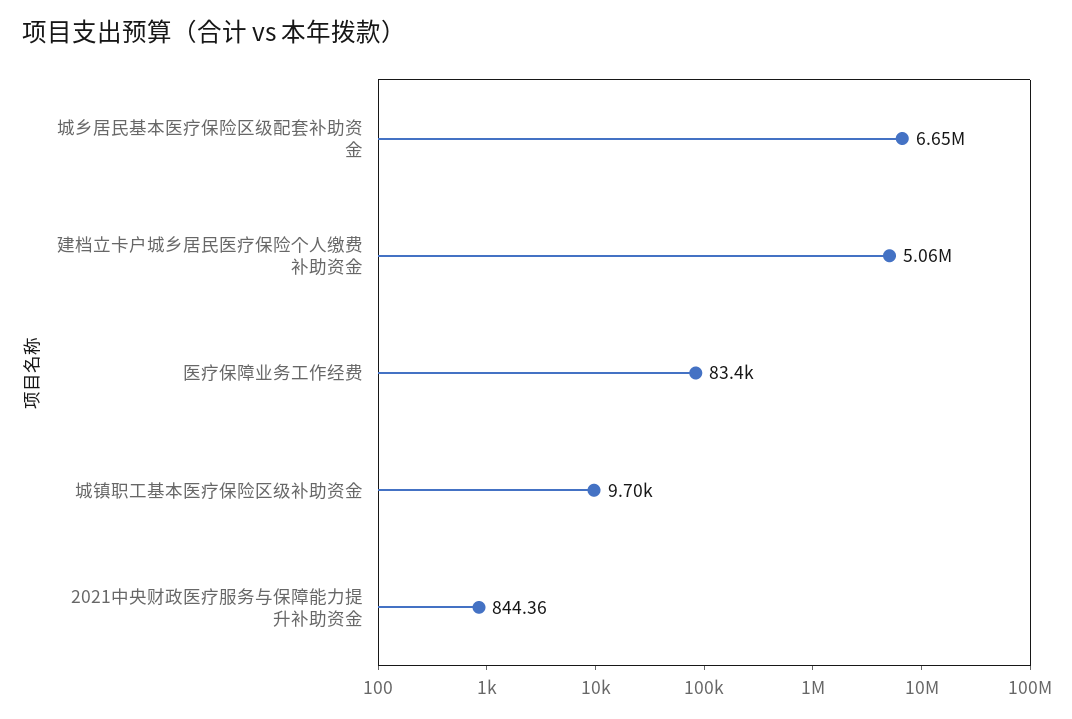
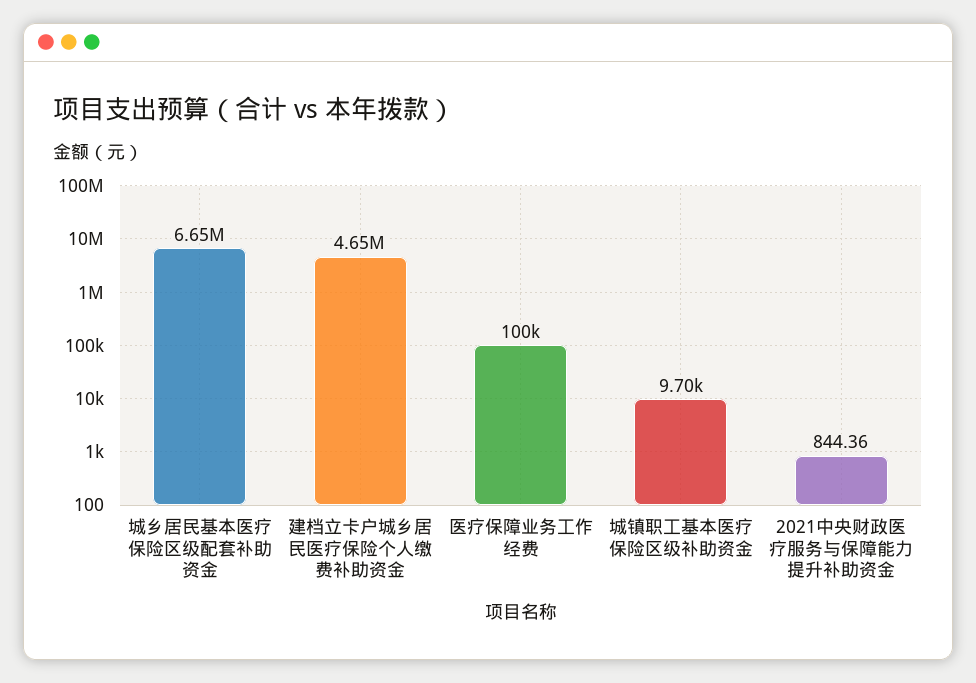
建档立卡户城乡居民医疗保险个人缴费补助资金: 5060000 -> 4650000
医疗保障业务工作经费: 83400 -> 100000

